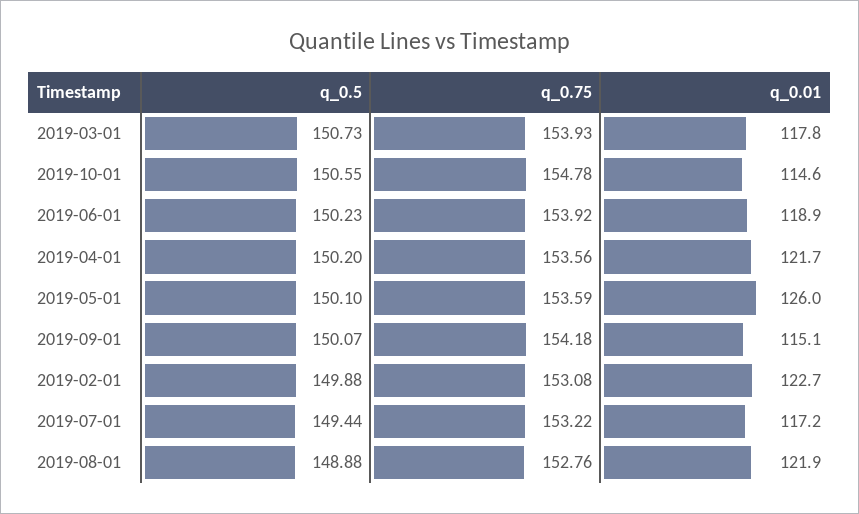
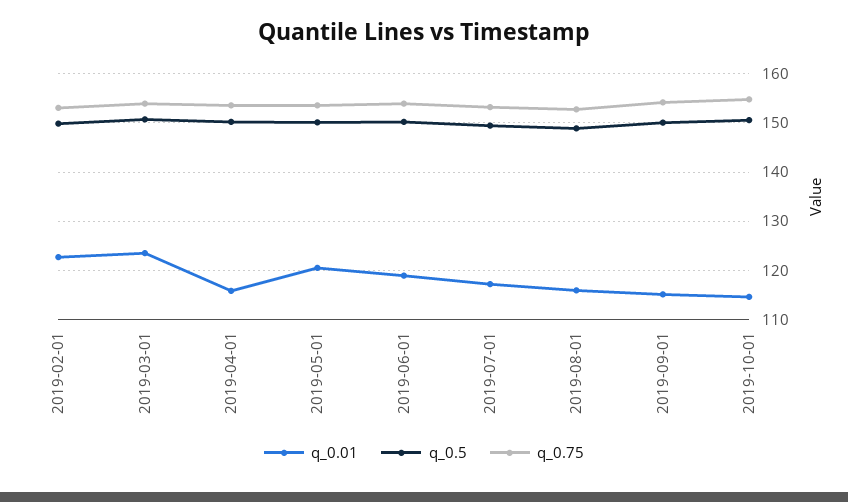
q_0.01, 2019-03-01: 117.8 -> 124
q_0.01, 2019-04-01: 121.7 -> 116
q_0.01, 2019-05-01: 126 -> 120
q_0.01, 2019-08-01: 121.9 -> 116

